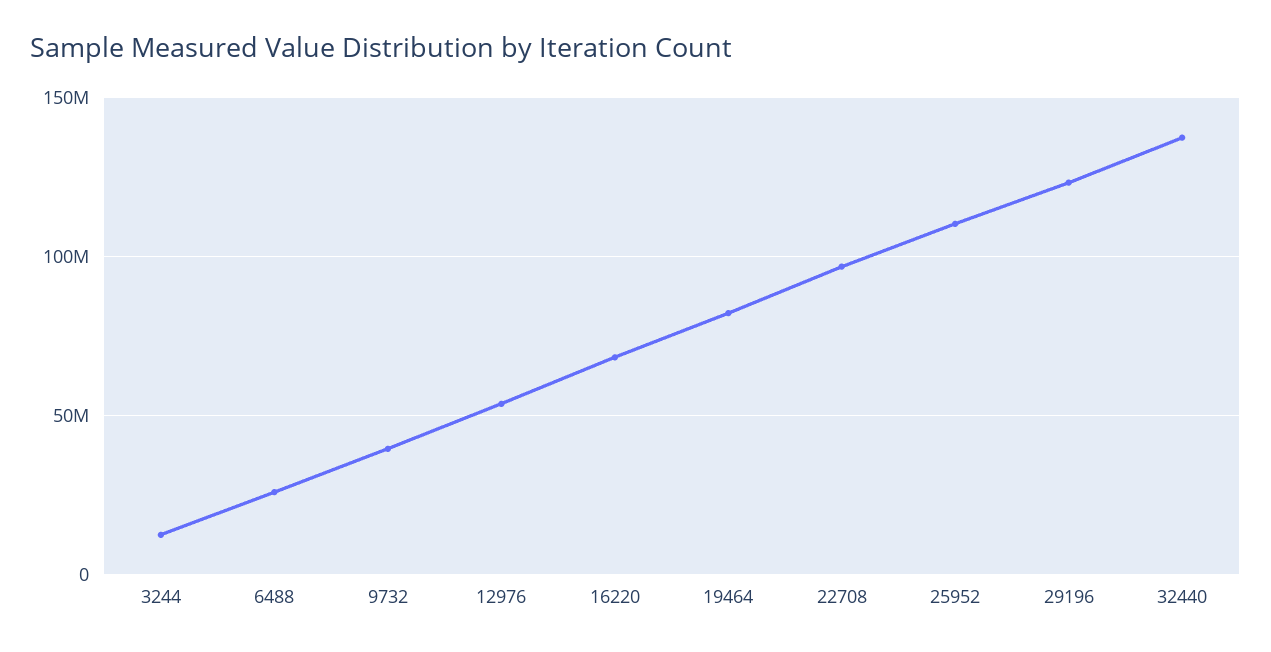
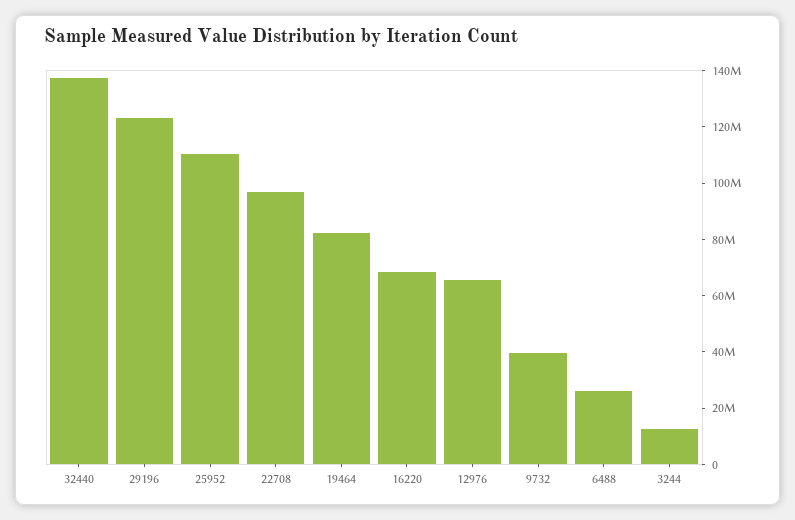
12976: 55000000 -> 65000000

